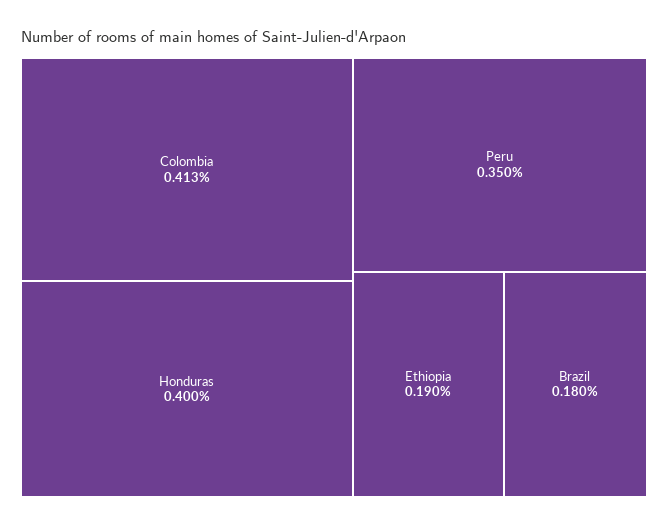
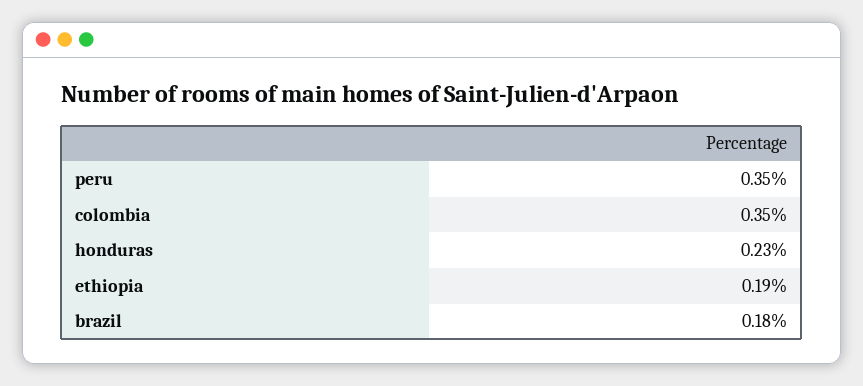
Colombia: 0.413 -> 0.35
Honduras: 0.4 -> 0.23

